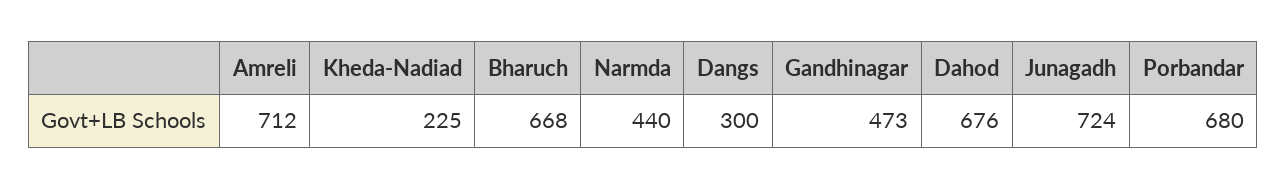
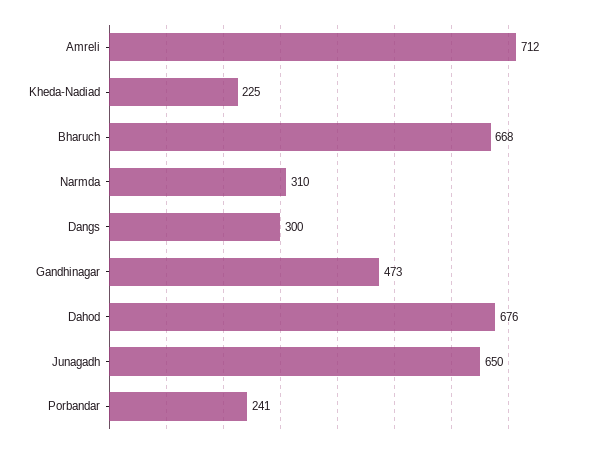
Narmda: 440 -> 310
Junagadh: 724 -> 650
Porbandar: 680 -> 241

